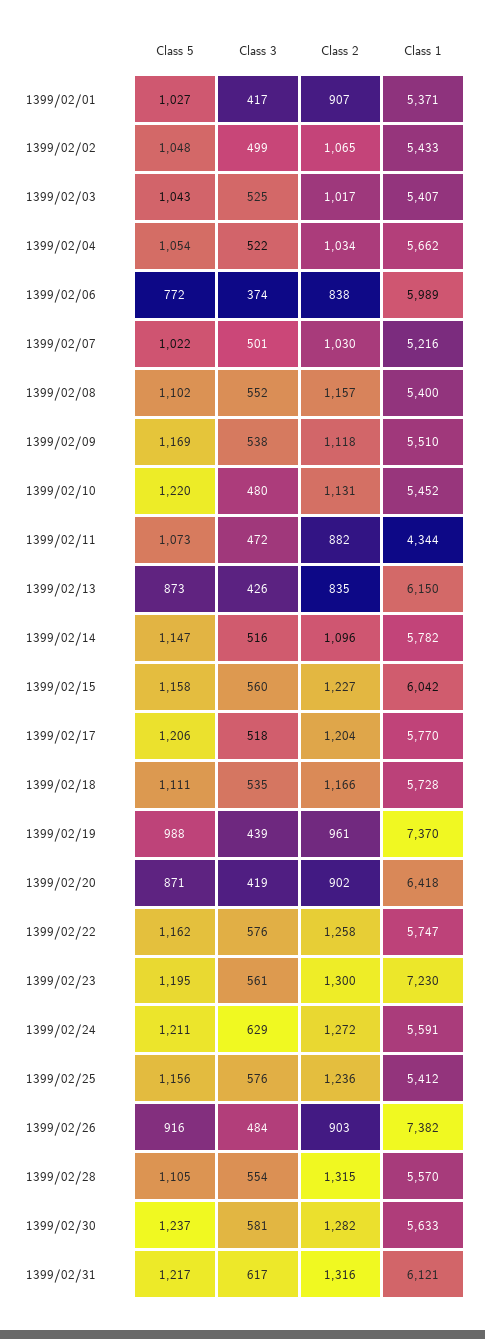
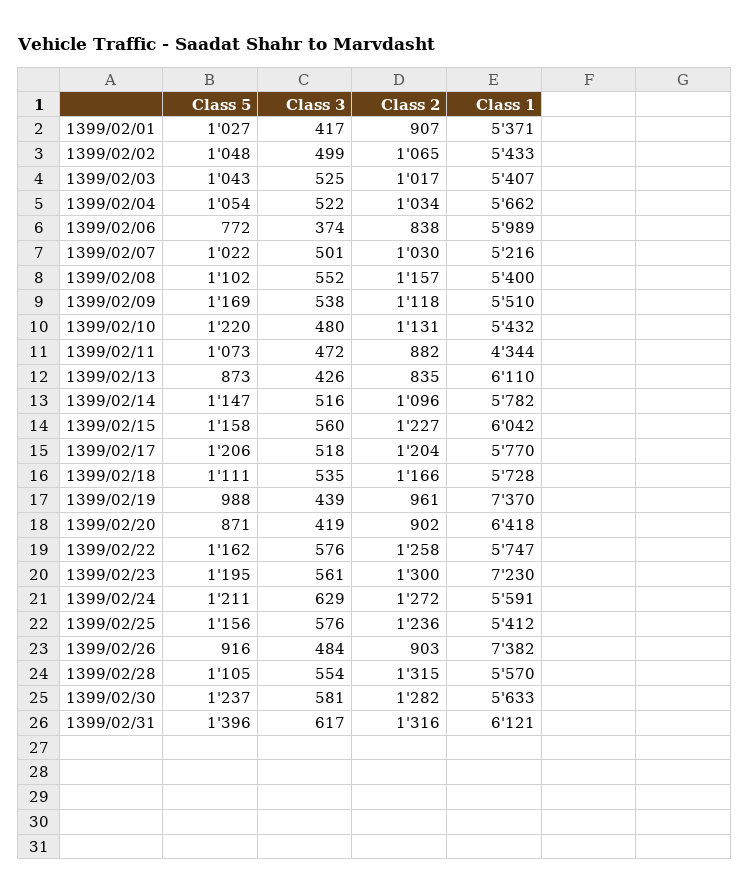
Class 1, 1399/02/10: 5452 -> 5432
Class 1, 1399/02/13: 6150 -> 6110
Class 5, 1399/02/31: 1217 -> 1396

